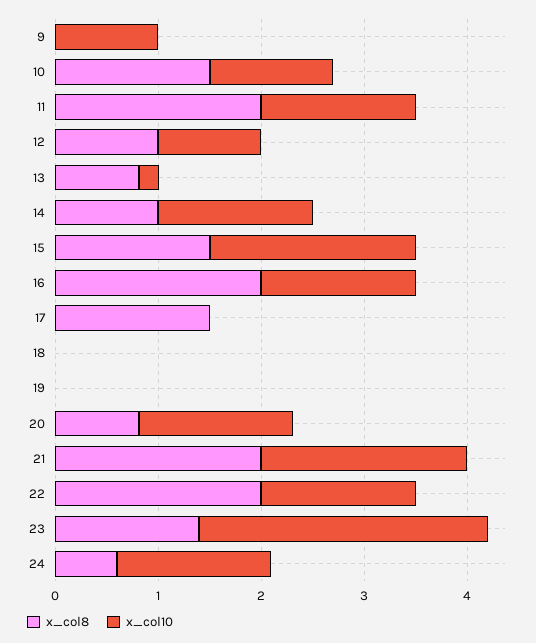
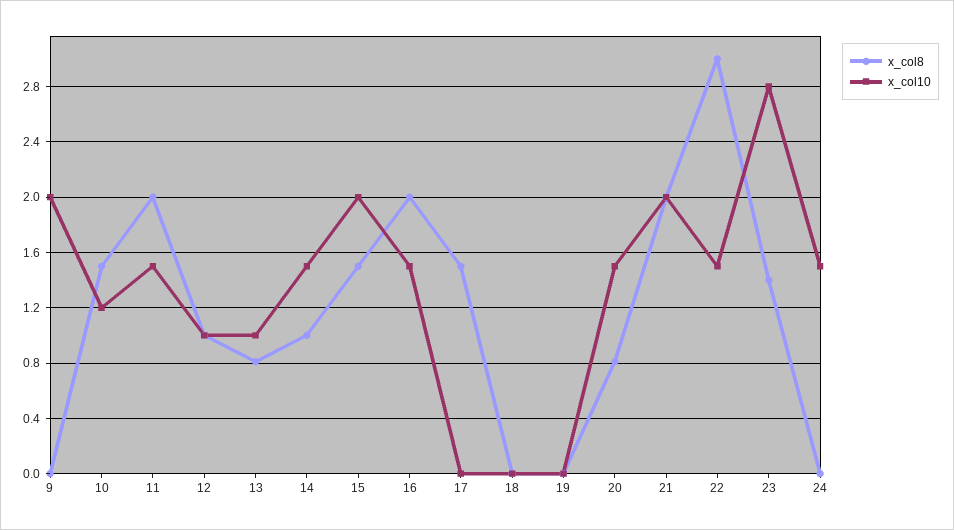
x_col10, 9: 1 -> 2
x_col10, 13: 0.2 -> 1
x_col8, 22: 2 -> 3
x_col8, 24: 0.6 -> 0

